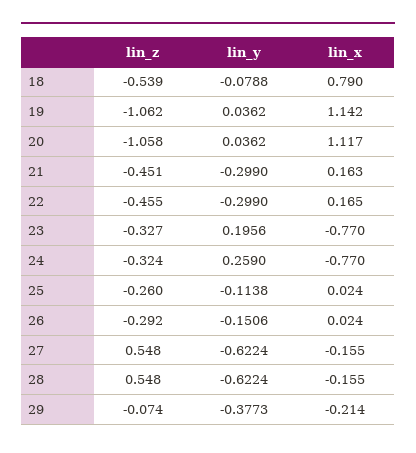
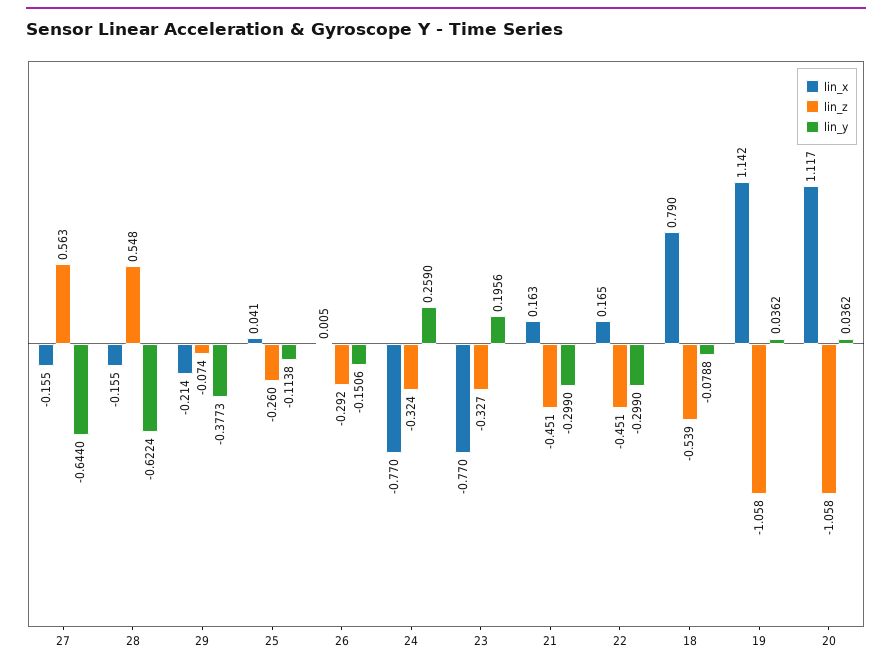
lin_z, 19: -1.062 -> -1.058
lin_z, 22: -0.455 -> -0.451
lin_x, 25: 0.024 -> 0.041
lin_x, 26: 0.024 -> 0.005
lin_z, 27: 0.548 -> 0.563
lin_y, 27: -0.6224 -> -0.644

